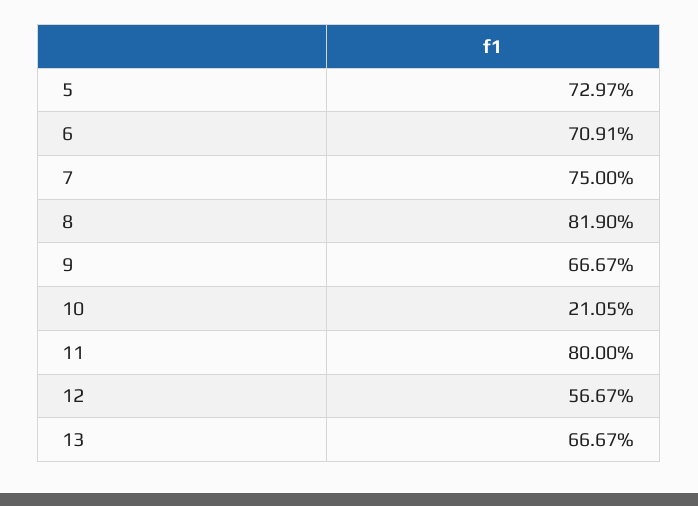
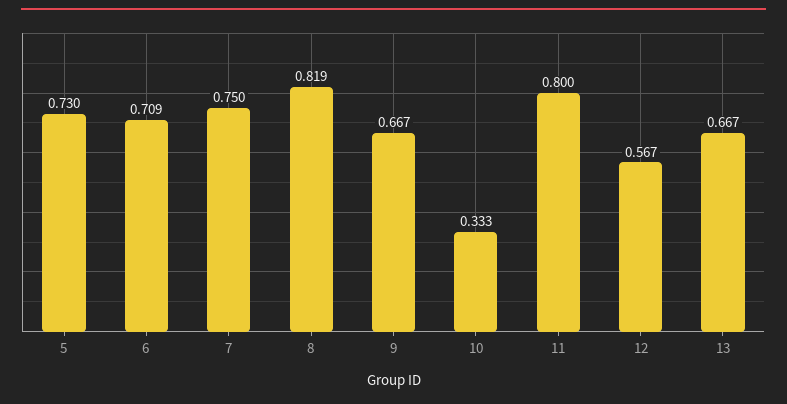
10: 0.2105 -> 0.333

